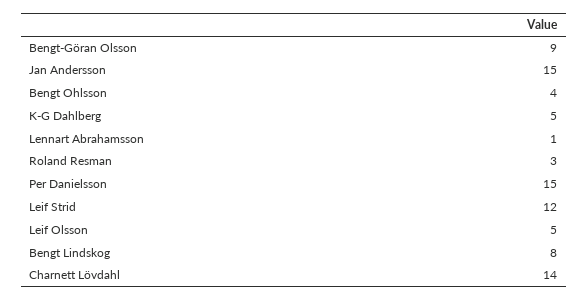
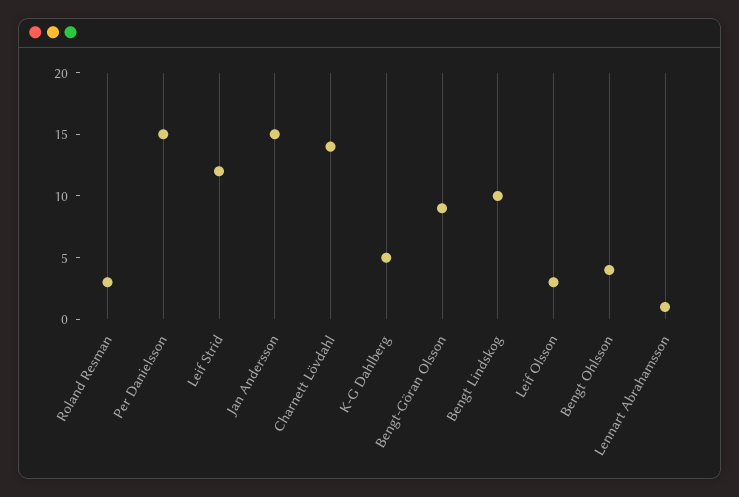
Leif Olsson: 5 -> 3
Bengt Lindskog: 8 -> 10

